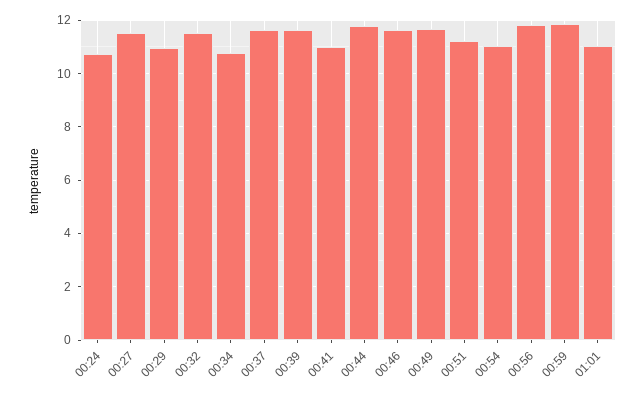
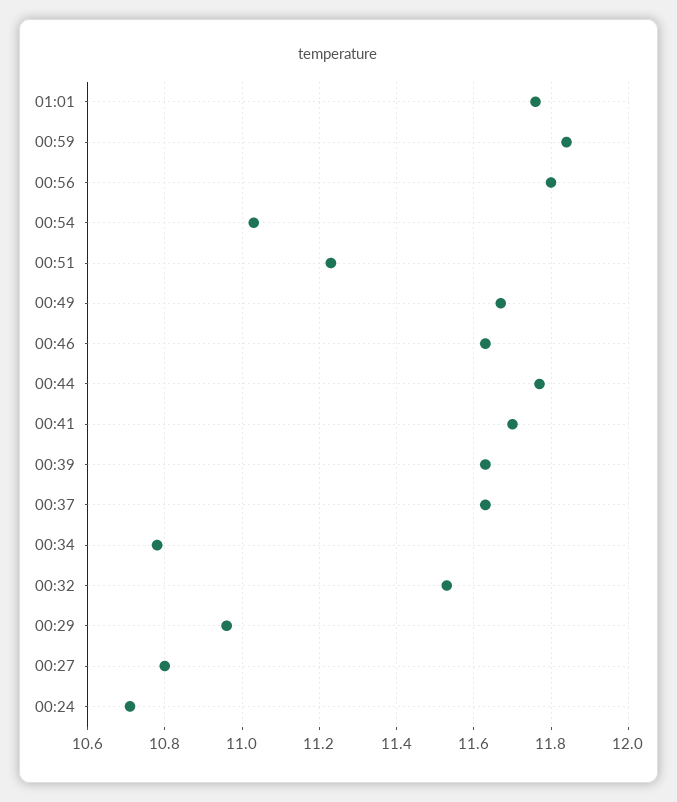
00:27: 11.5 -> 10.8
00:41: 11 -> 11.7
01:01: 11 -> 11.75

